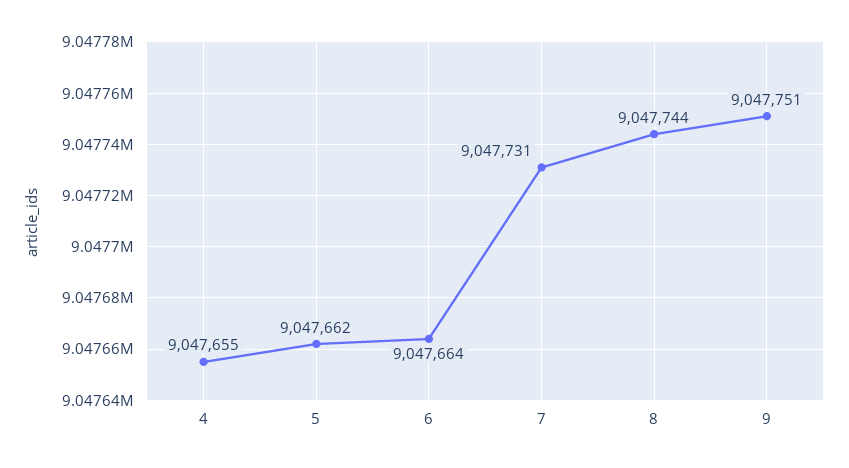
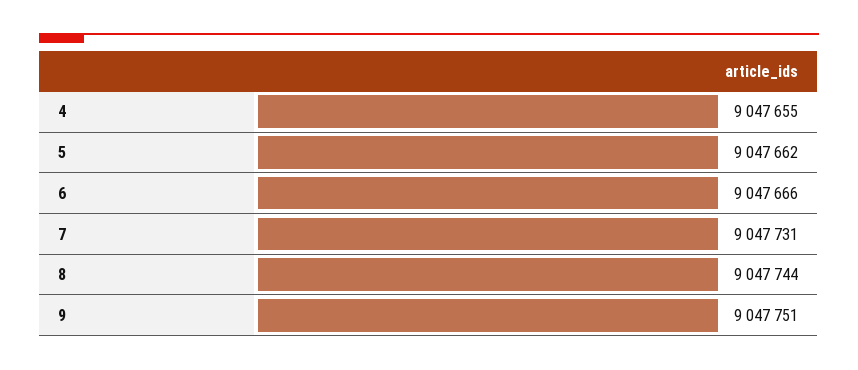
6: 9047664 -> 9047666

